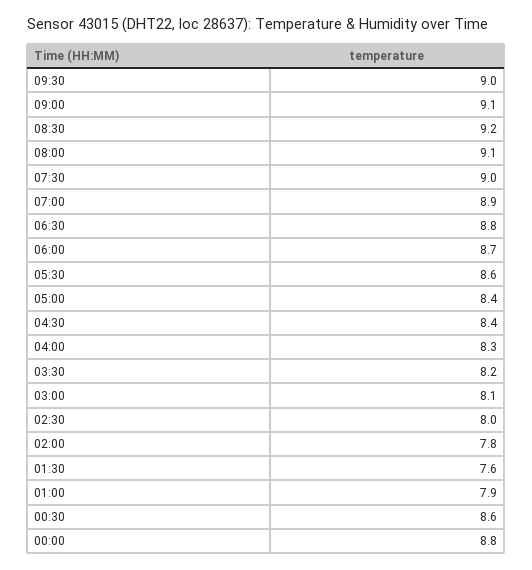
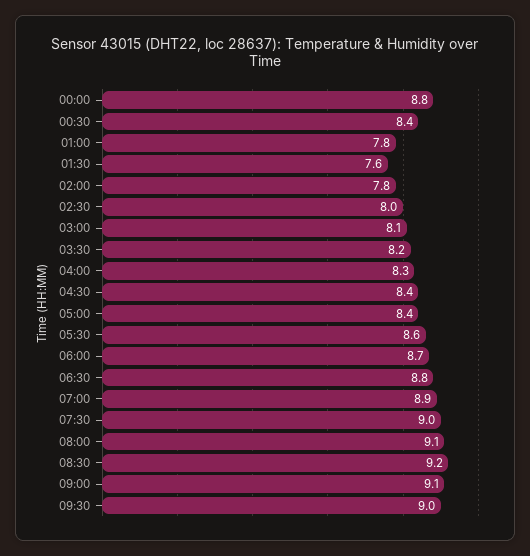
01:00: 7.9 -> 7.8
00:30: 8.6 -> 8.4

